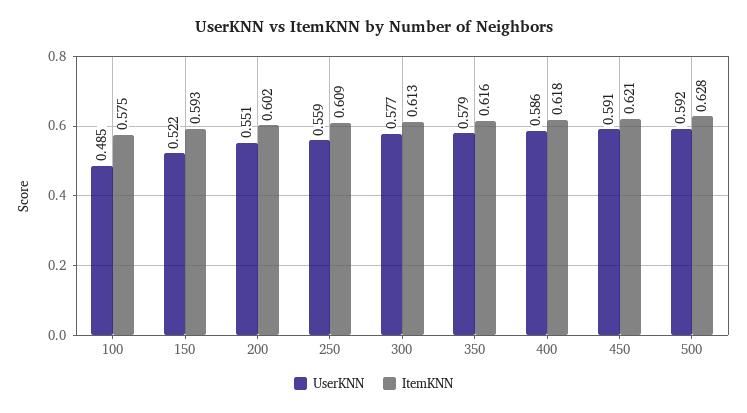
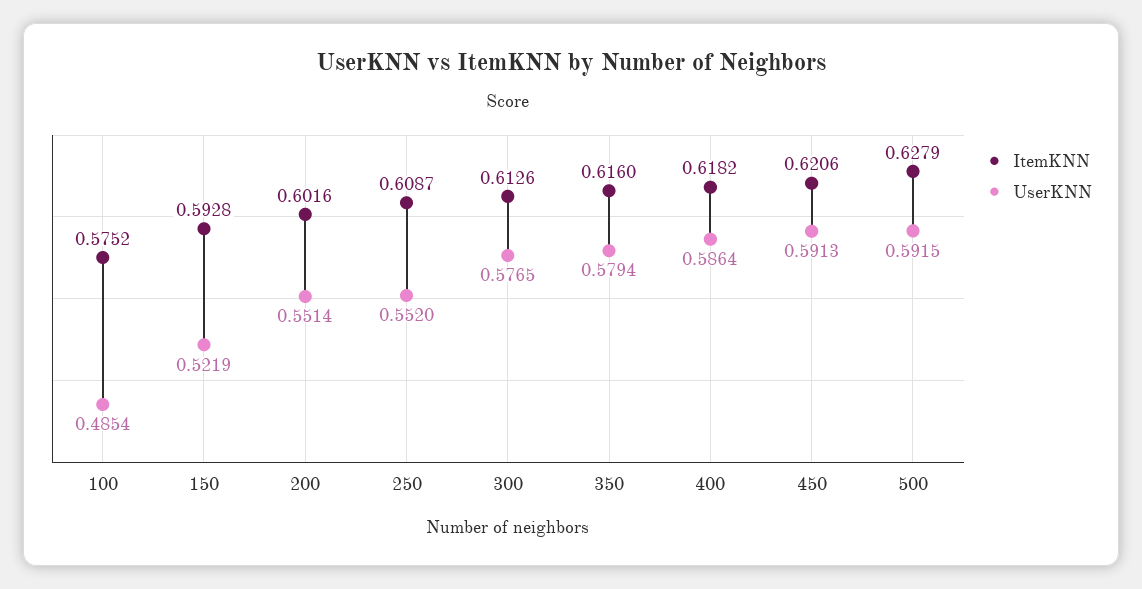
UserKNN, 250: 0.559 -> 0.552

